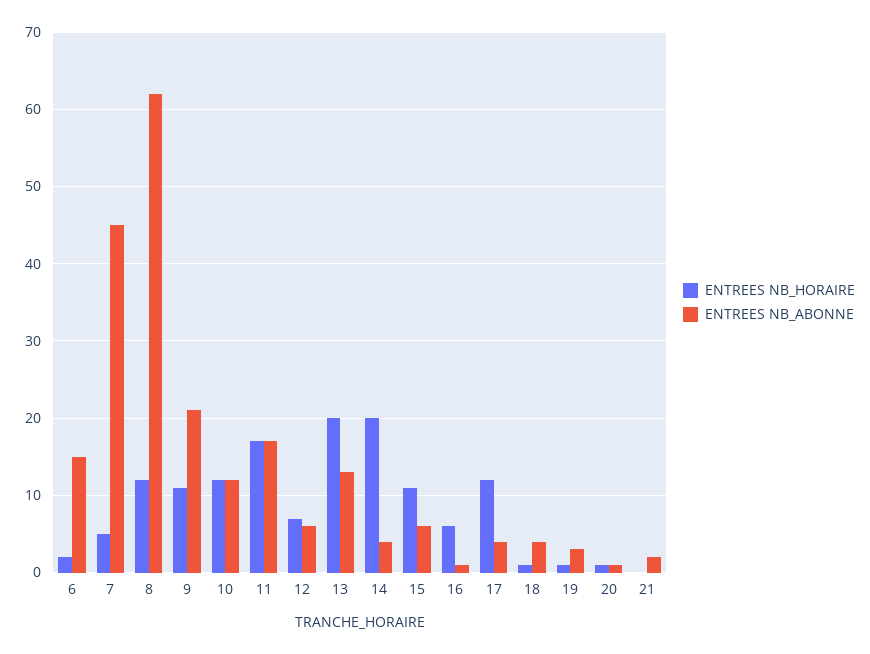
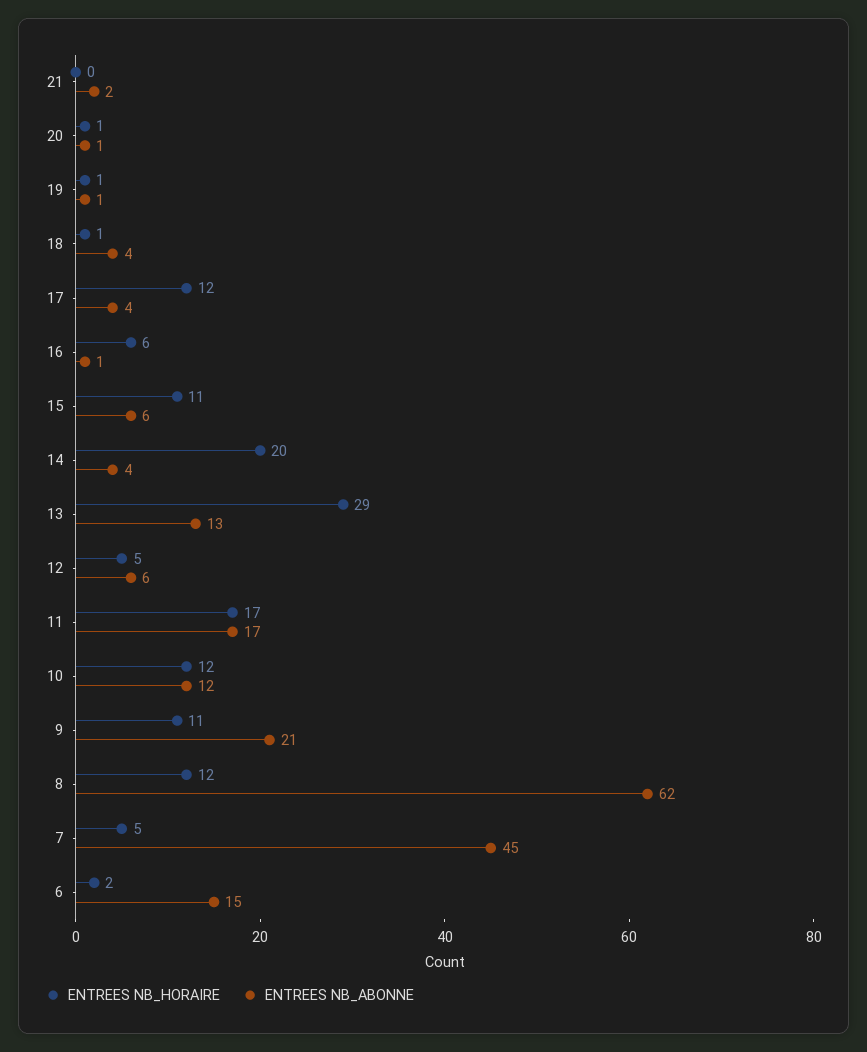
ENTREES NB_HORAIRE, 12: 7 -> 5
ENTREES NB_HORAIRE, 13: 20 -> 29
ENTREES NB_ABONNE, 19: 3 -> 1

